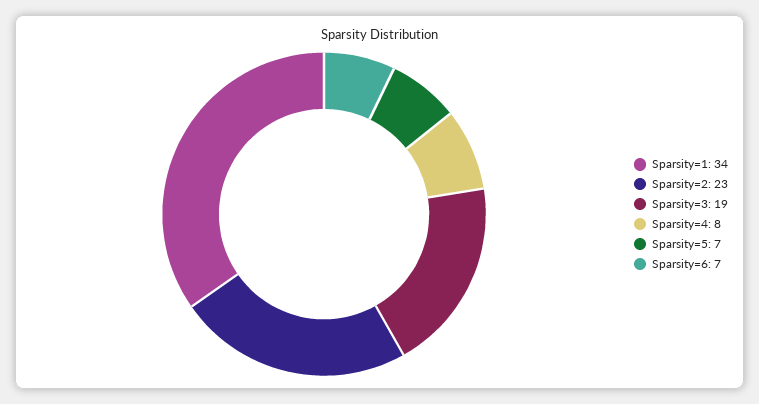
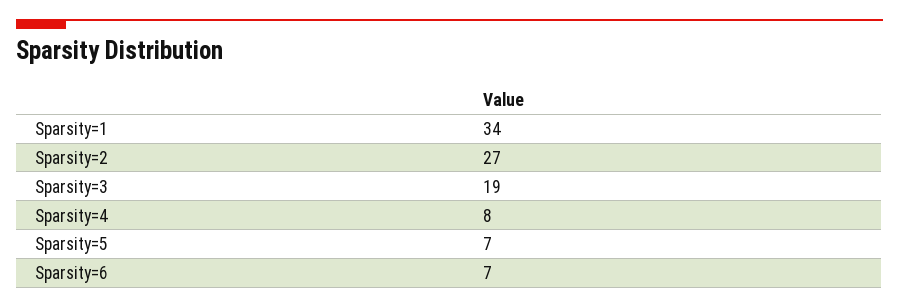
Sparsity=2: 23 -> 27

